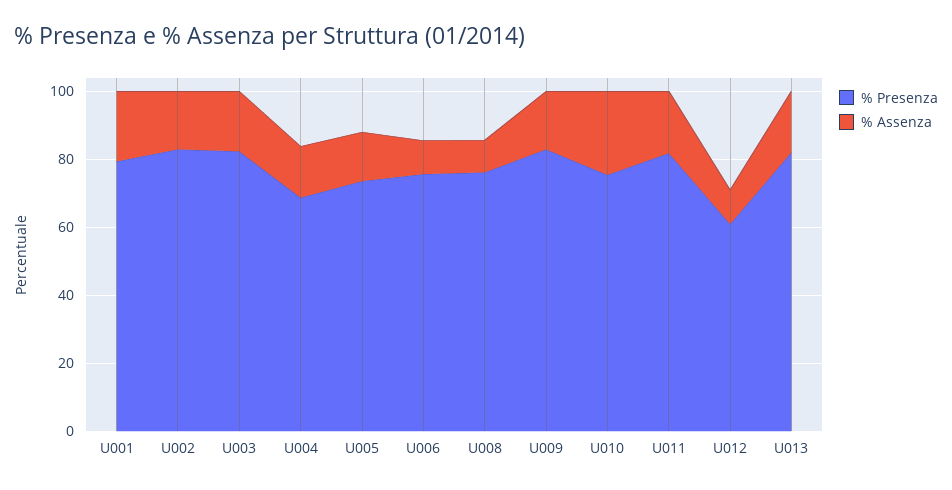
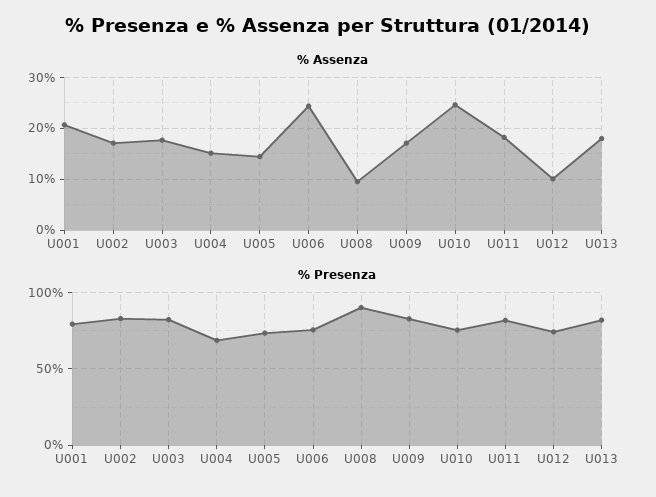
% Assenza, U006: 10 -> 24
% Presenza, U008: 75 -> 90
% Presenza, U012: 60 -> 75

